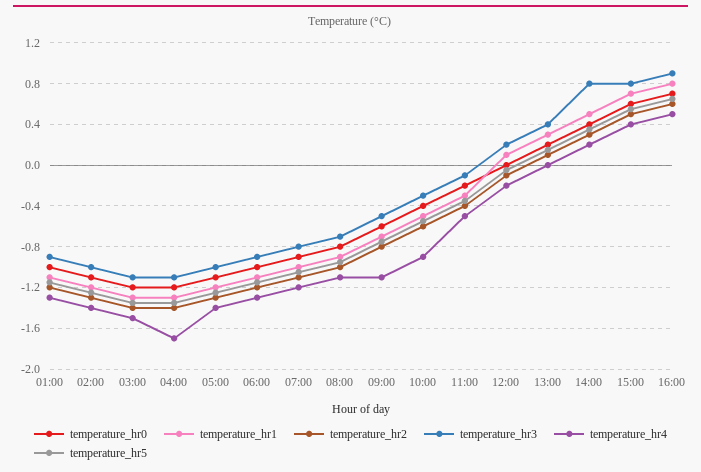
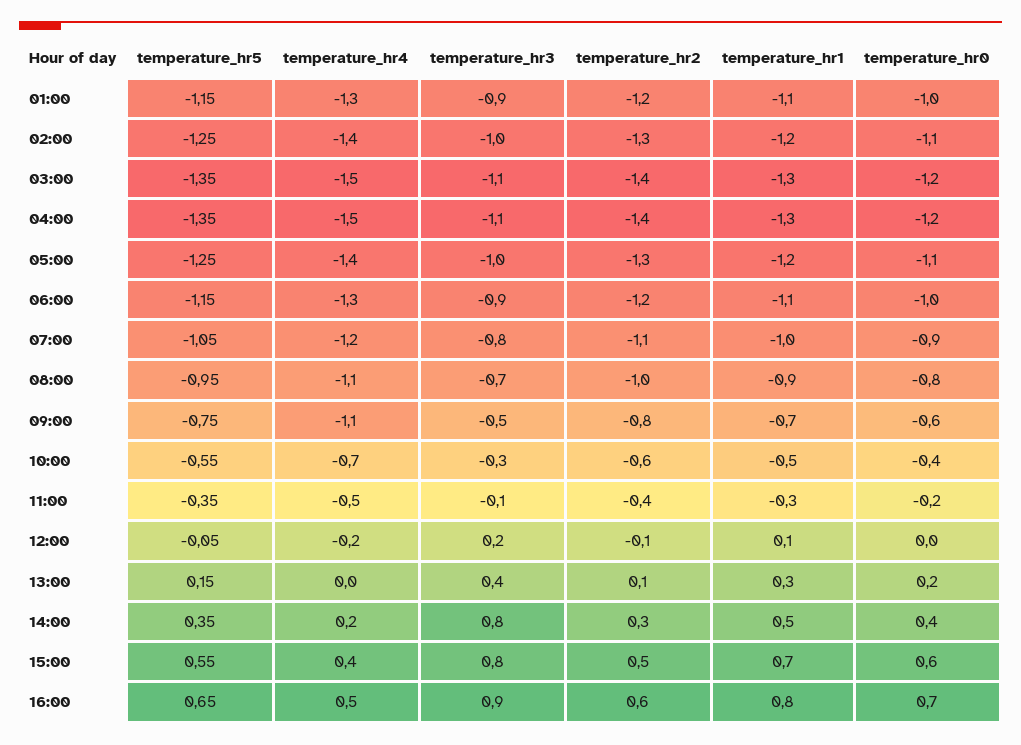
temperature_hr4, 04:00: -1.7 -> -1.5
temperature_hr4, 10:00: -0.9 -> -0.7

